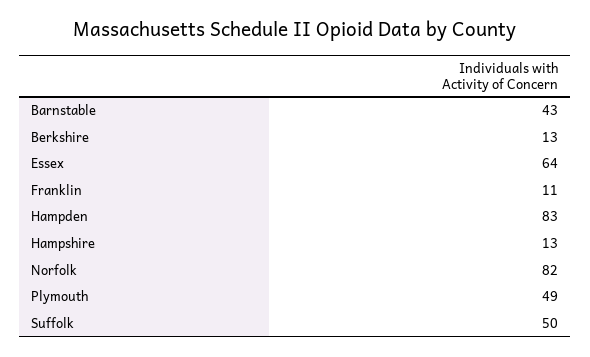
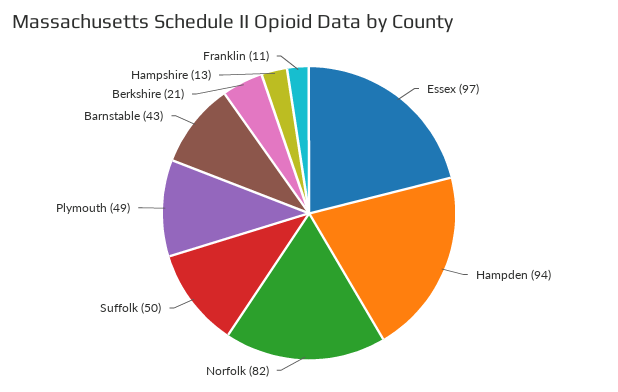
Berkshire: 13 -> 21
Essex: 64 -> 97
Hampden: 83 -> 94

